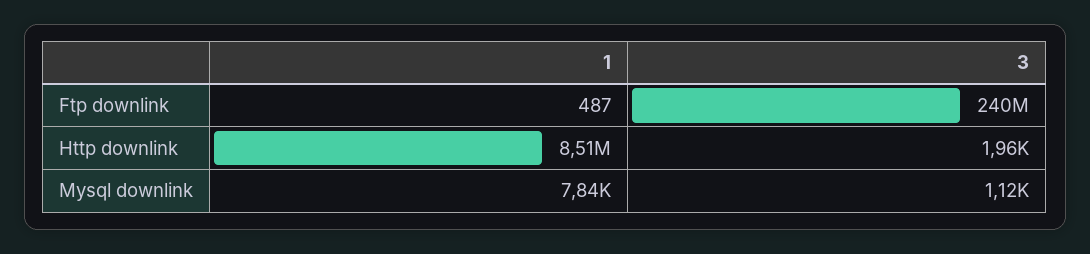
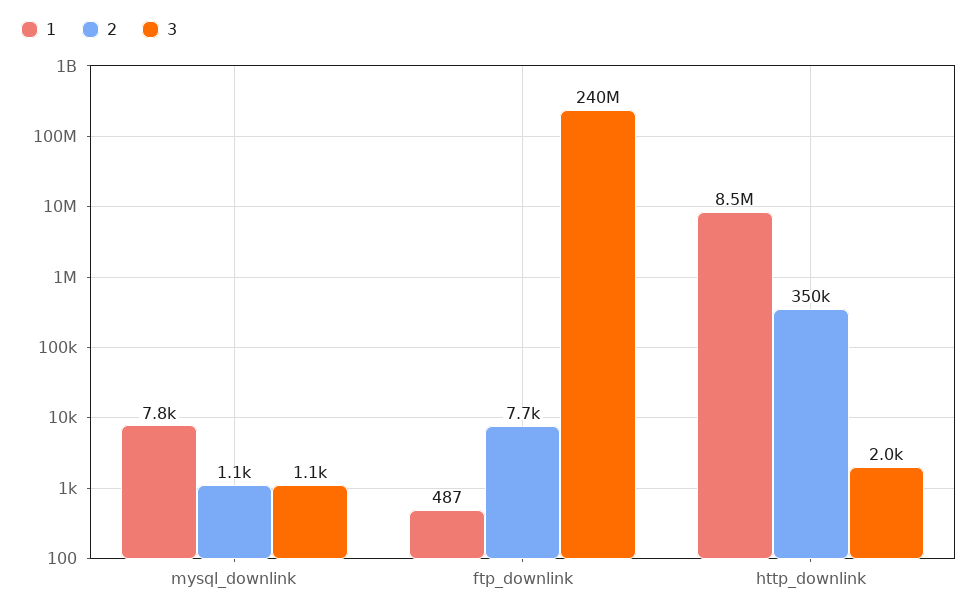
2, Mysql downlink: none -> 1100
2, Ftp downlink: none -> 7700
2, Http downlink: none -> 350000

